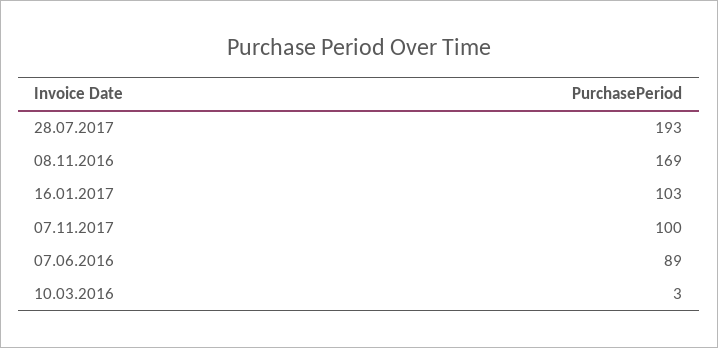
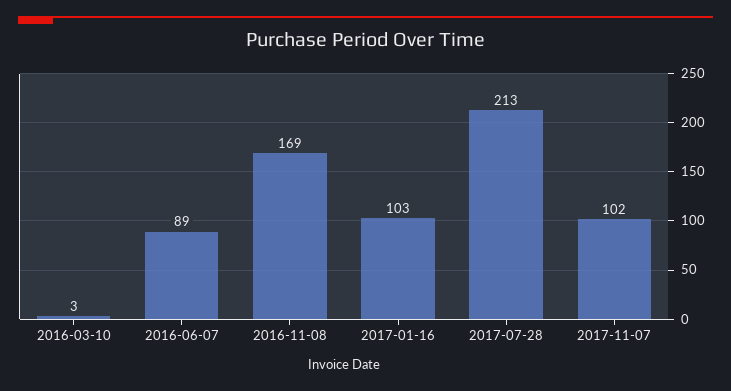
28.07.2017: 193 -> 213
07.11.2017: 100 -> 102

